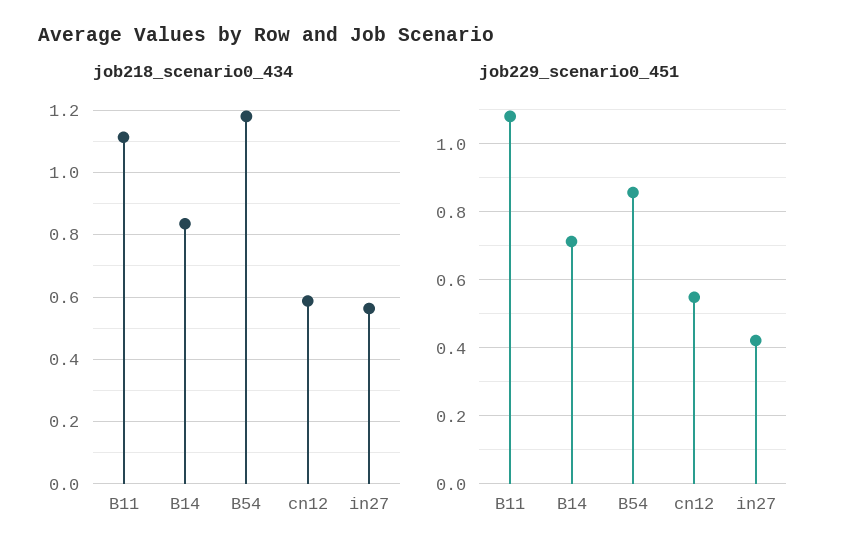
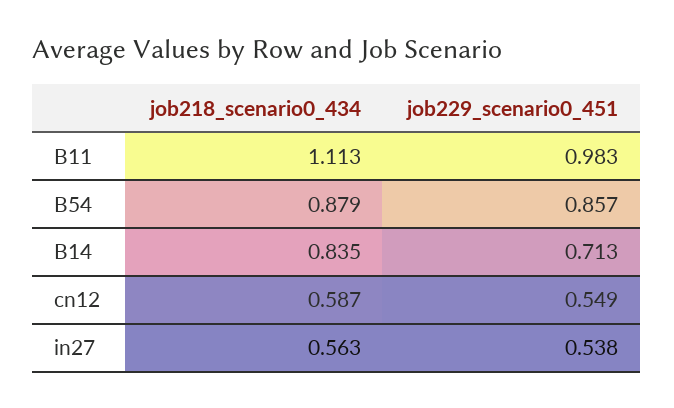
job218_scenario0_434, B54: 1.18 -> 0.879
job229_scenario0_451, B11: 1.08 -> 0.983
job229_scenario0_451, in27: 0.42 -> 0.538

